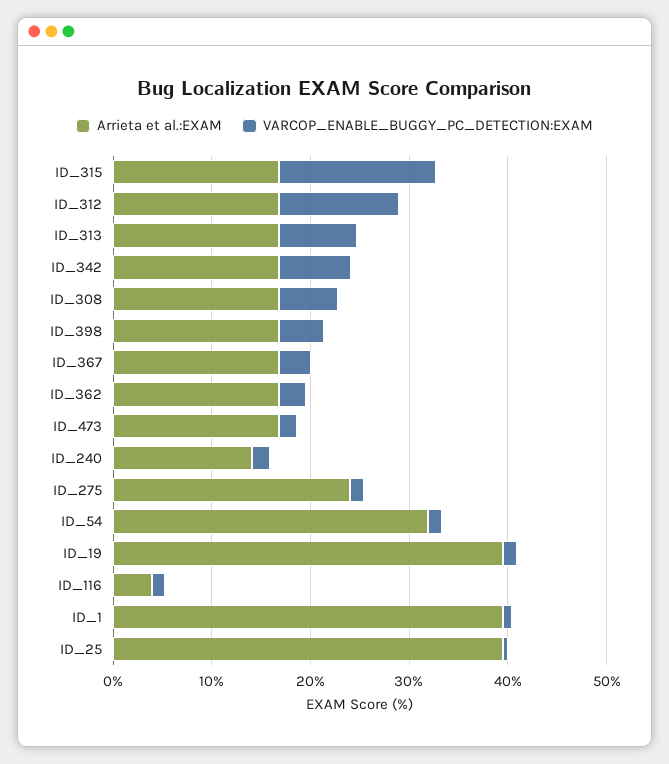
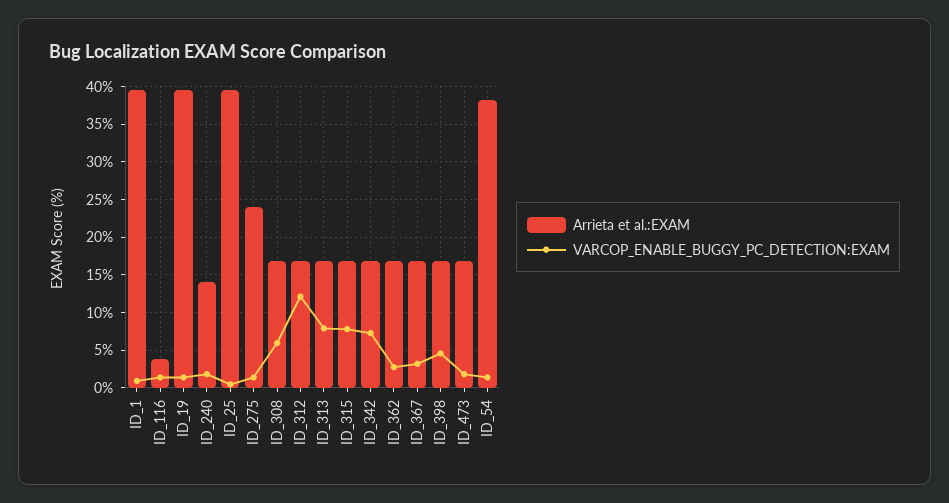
VARCOP_ENABLE_BUGGY_PC_DETECTION:EXAM, ID_315: 16 -> 8
Arrieta et al.:EXAM, ID_54: 32 -> 38

